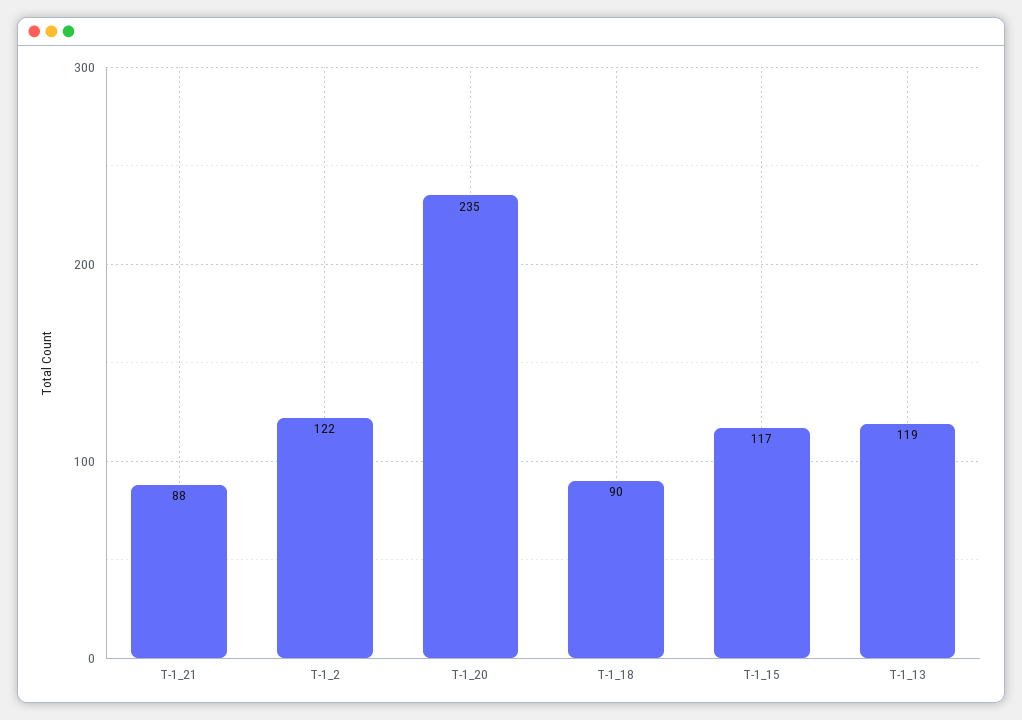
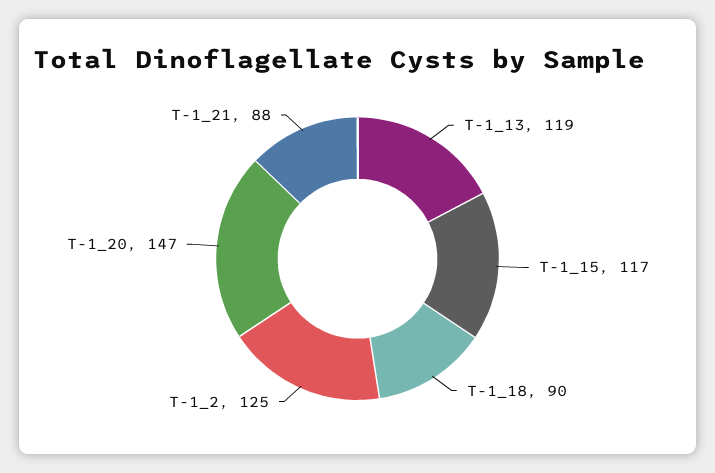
T-1_2: 122 -> 125
T-1_20: 235 -> 147

